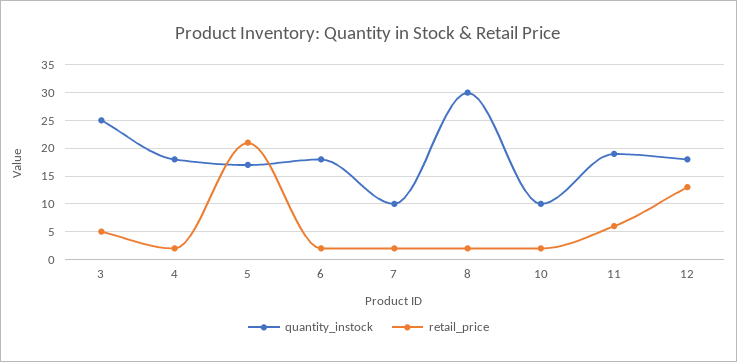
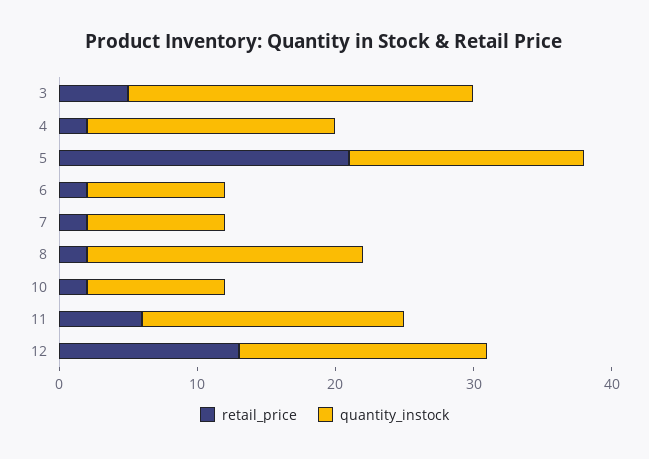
quantity_instock, 6: 17.5 -> 10
quantity_instock, 8: 30 -> 20

